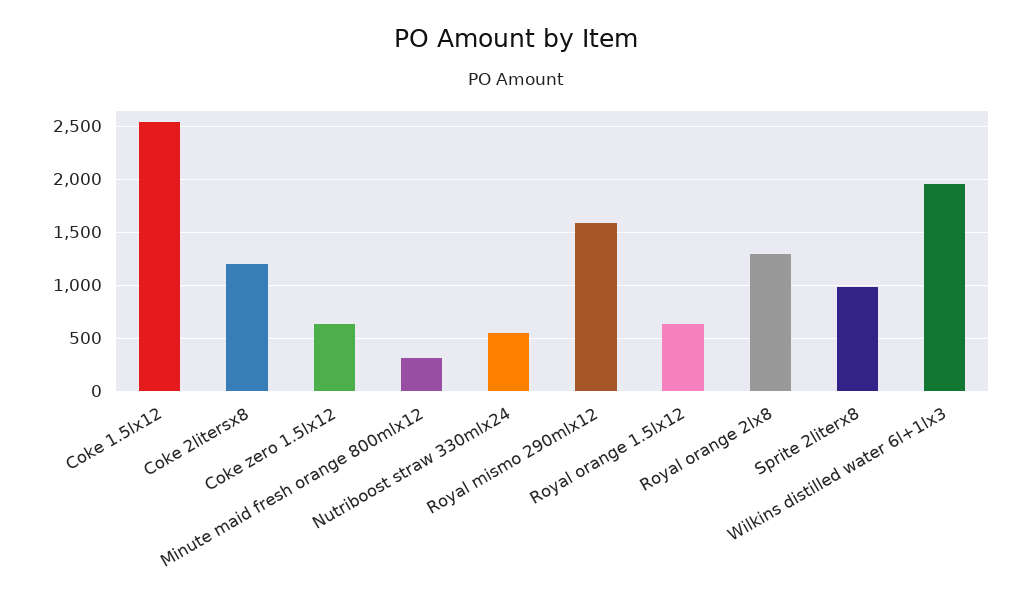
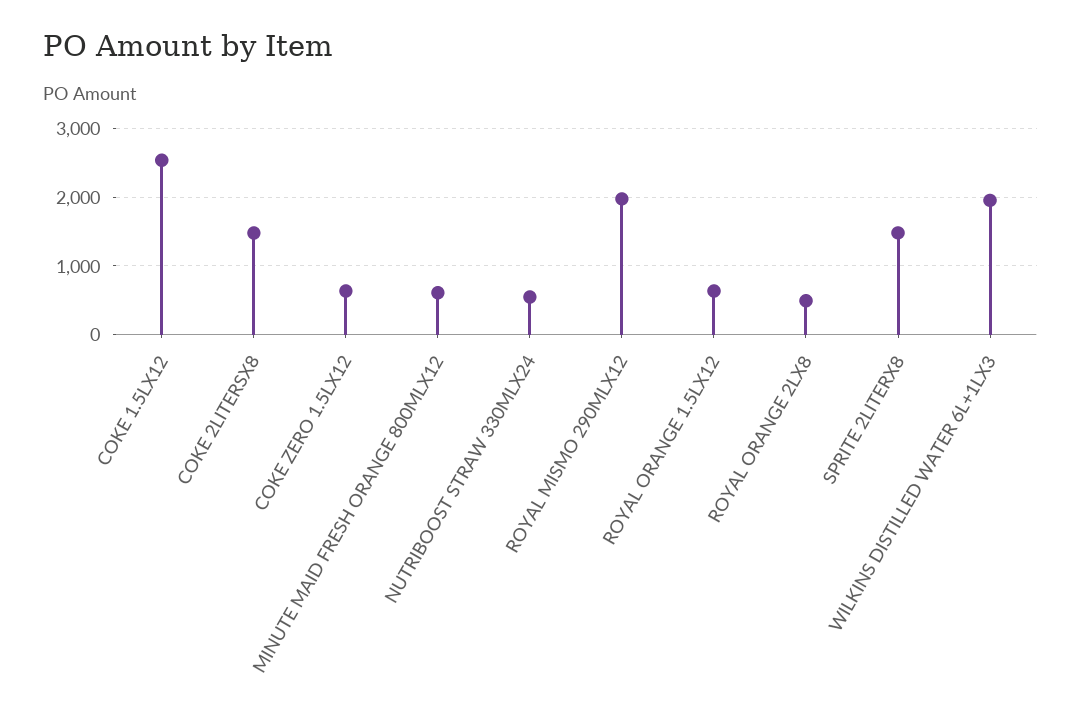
Coke 2litersx8: 1200 -> 1500
Minute maid fresh orange 800mlx12: 300 -> 600
Royal mismo 290mlx12: 1600 -> 2000
Royal orange 2lx8: 1300 -> 500
Sprite 2literx8: 1000 -> 1500

